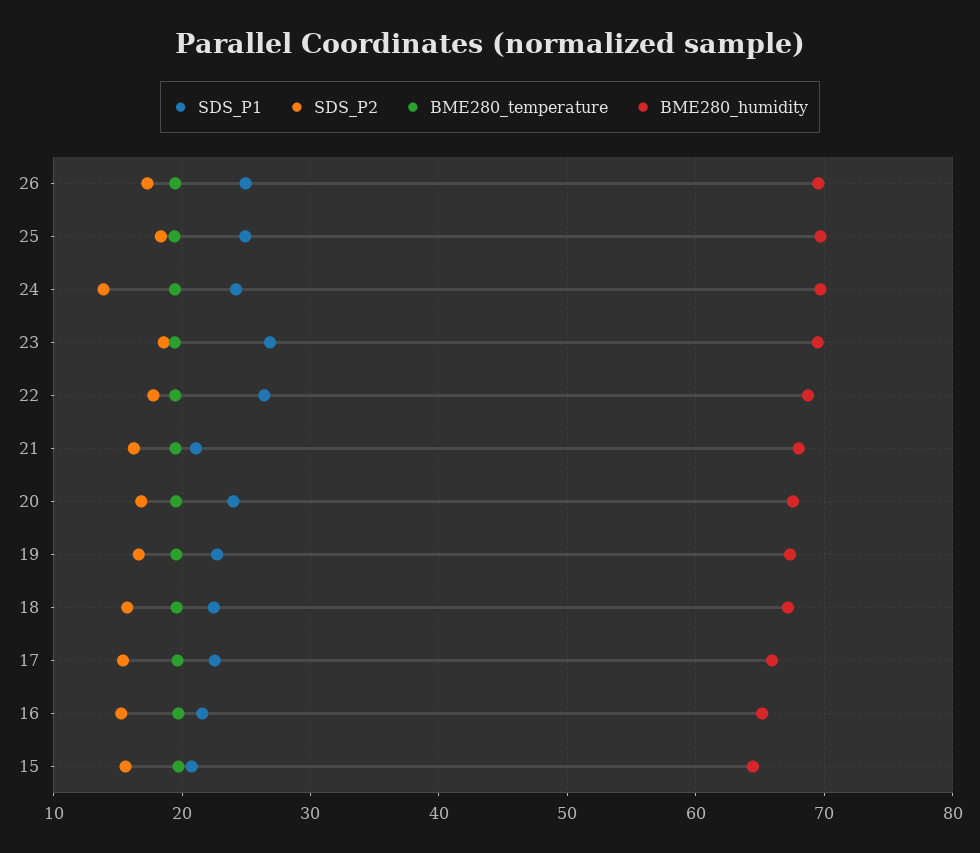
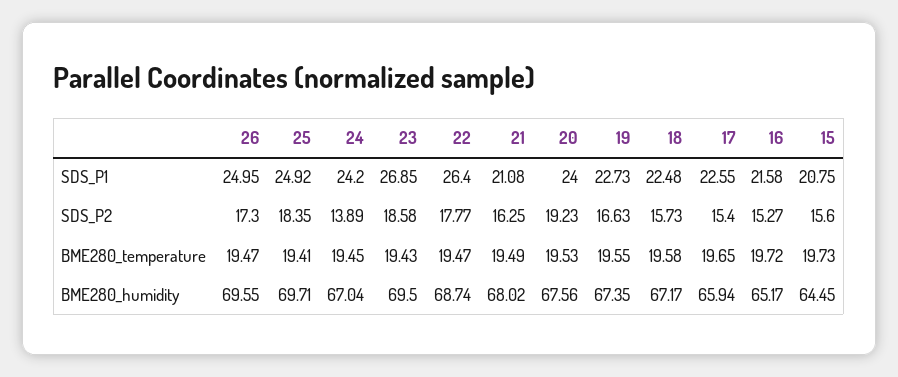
BME280_humidity, 24: 70 -> 67.04
SDS_P2, 20: 17 -> 19.23

